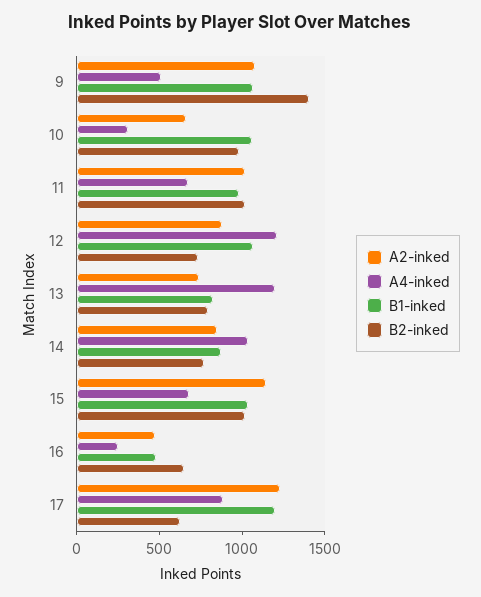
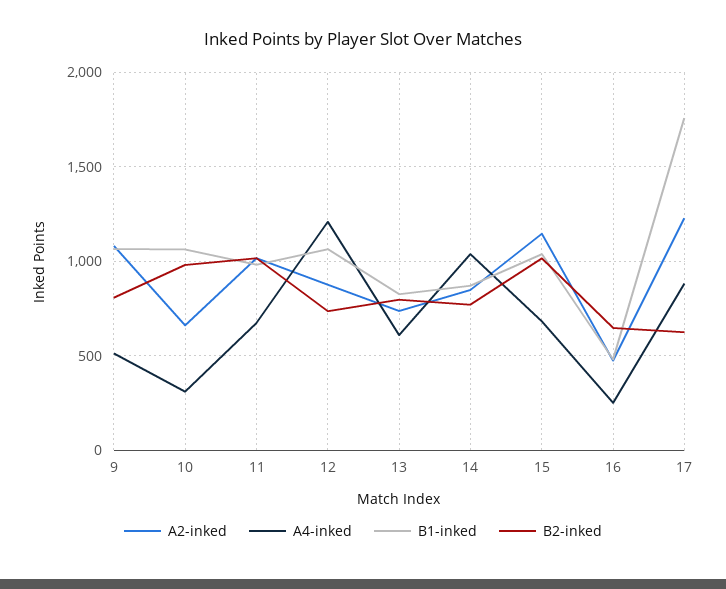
B2-inked, 9: 1400 -> 800
A4-inked, 13: 1200 -> 600
B1-inked, 17: 1200 -> 1750

